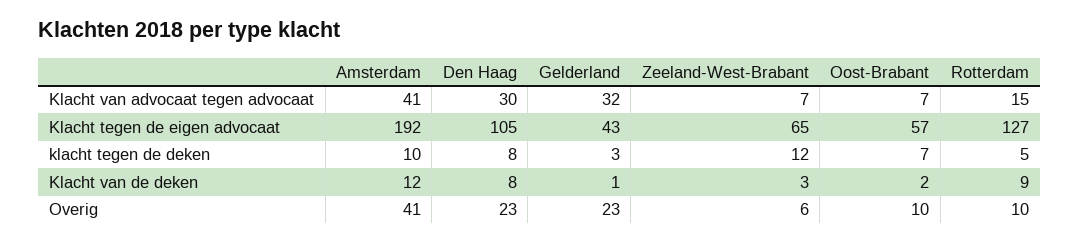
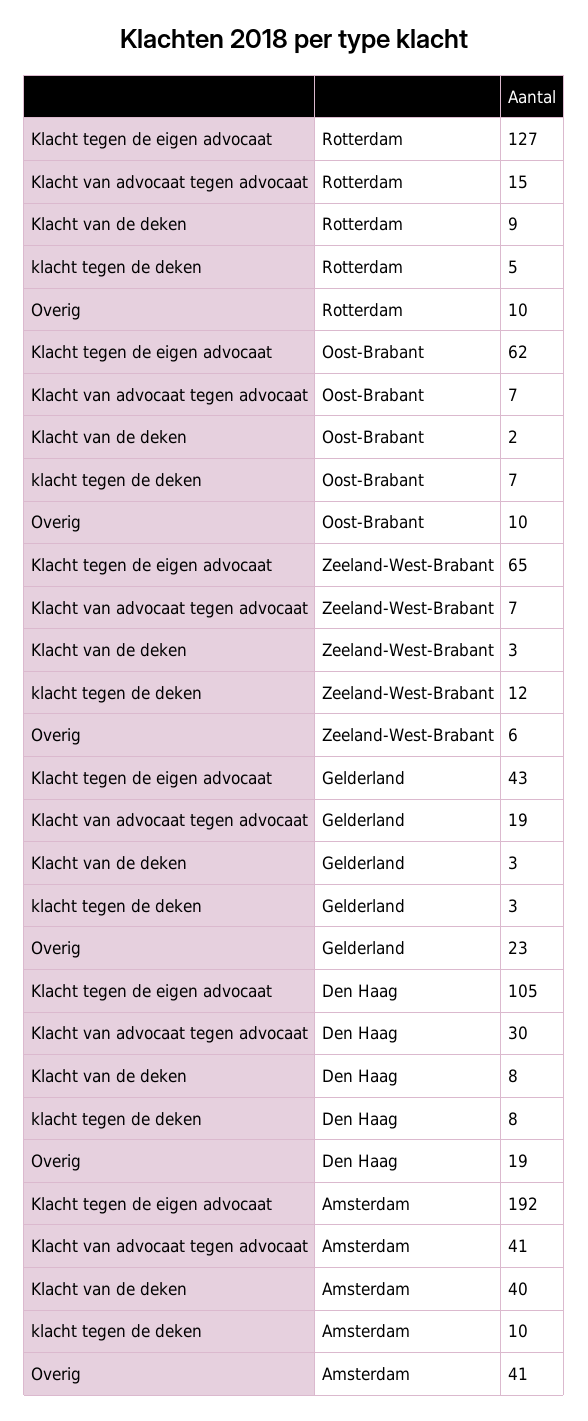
Gelderland, Klacht van advocaat tegen advocaat: 32 -> 19
Oost-Brabant, Klacht tegen de eigen advocaat: 57 -> 62
Amsterdam, Klacht van de deken: 12 -> 40
Gelderland, Klacht van de deken: 1 -> 3
Den Haag, Overig: 23 -> 19

